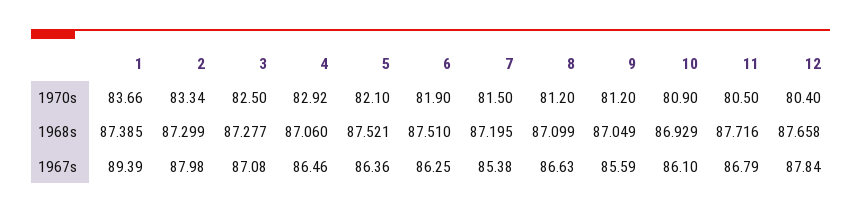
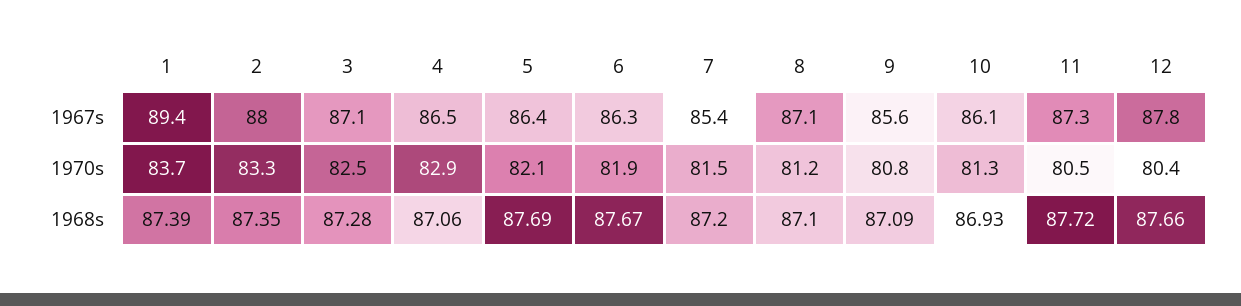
9, 1970s: 81.2 -> 80.8
10, 1970s: 80.9 -> 81.3
2, 1968s: 87.299 -> 87.35
5, 1968s: 87.521 -> 87.69
6, 1968s: 87.51 -> 87.67
9, 1968s: 87.049 -> 87.09
8, 1967s: 86.63 -> 87.1
11, 1967s: 86.79 -> 87.3

